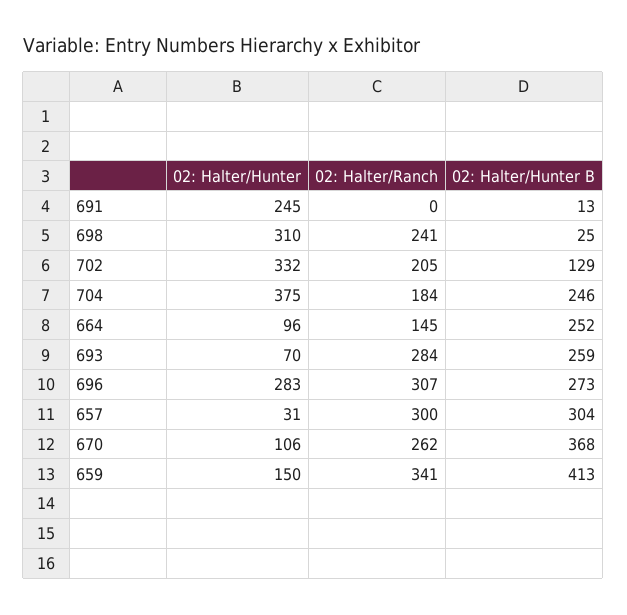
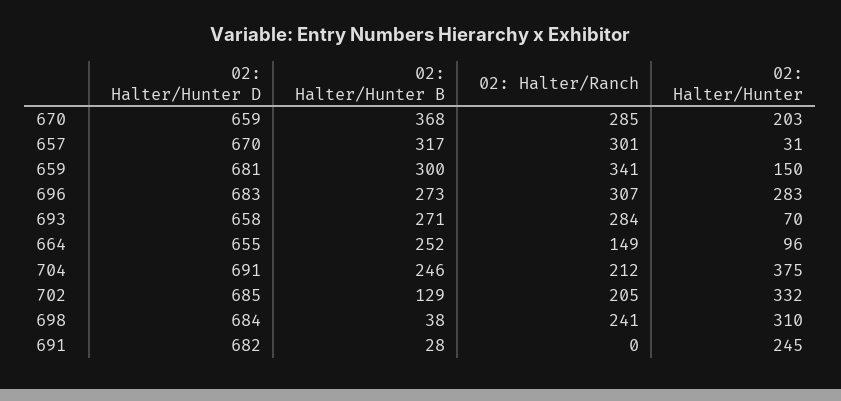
02: Halter/Hunter B, 691: 13 -> 28
02: Halter/Hunter B, 698: 25 -> 38
02: Halter/Ranch, 704: 184 -> 212
02: Halter/Ranch, 664: 145 -> 149
02: Halter/Hunter B, 693: 259 -> 271
02: Halter/Ranch, 657: 300 -> 301
02: Halter/Hunter B, 657: 304 -> 317
02: Halter/Hunter, 670: 106 -> 203
02: Halter/Ranch, 670: 262 -> 285
02: Halter/Hunter B, 659: 413 -> 300
02: Halter/Hunter D, 670: none -> 659
02: Halter/Hunter D, 657: none -> 670
02: Halter/Hunter D, 659: none -> 681
02: Halter/Hunter D, 696: none -> 683
02: Halter/Hunter D, 693: none -> 658
02: Halter/Hunter D, 664: none -> 655
02: Halter/Hunter D, 704: none -> 691
02: Halter/Hunter D, 702: none -> 685
02: Halter/Hunter D, 698: none -> 684
02: Halter/Hunter D, 691: none -> 682

